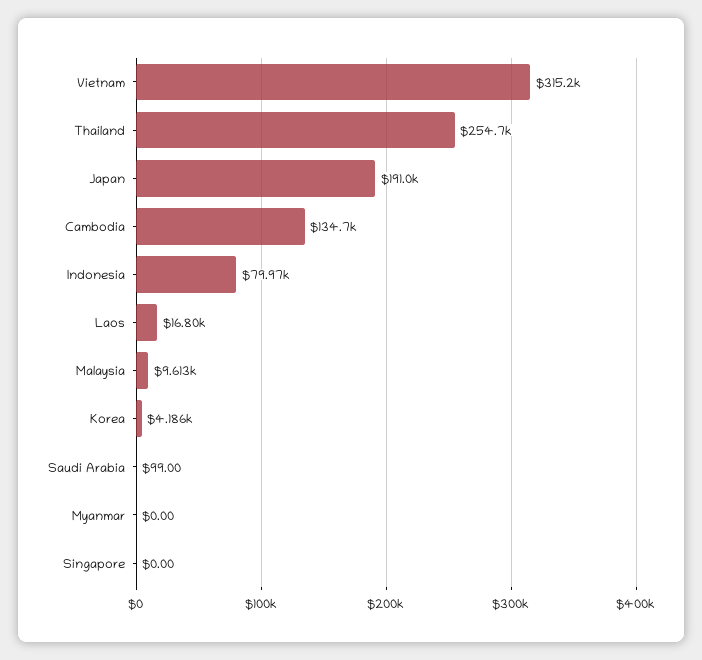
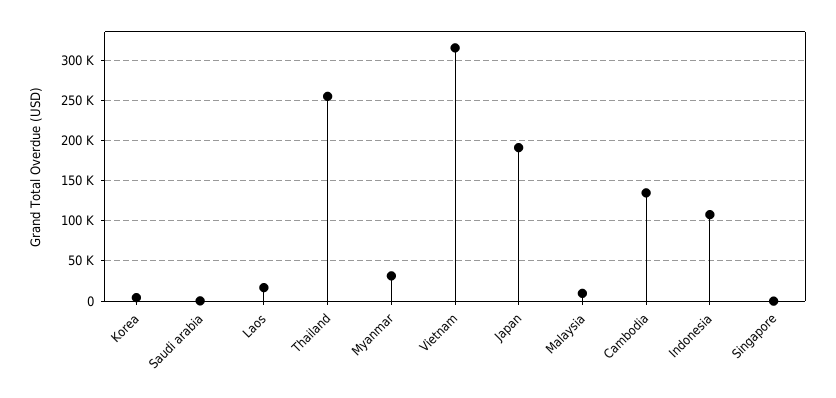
Indonesia: 79970 -> 110000
Myanmar: 0 -> 30000

